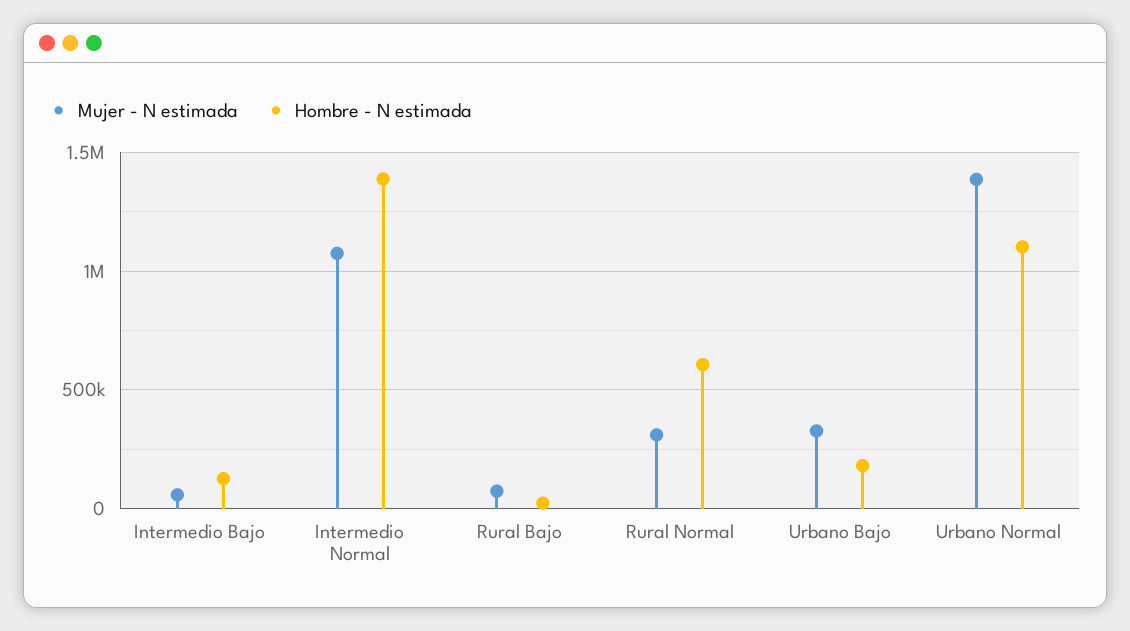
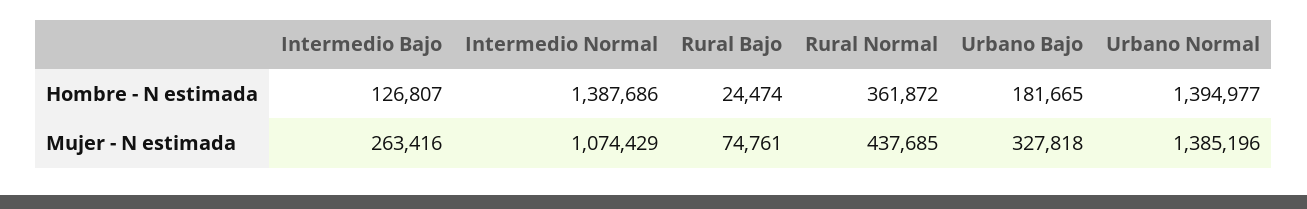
Mujer - N estimada, Intermedio Bajo: 50000 -> 263416
Mujer - N estimada, Rural Normal: 300000 -> 437685
Hombre - N estimada, Rural Normal: 600000 -> 361872
Hombre - N estimada, Urbano Normal: 1100000 -> 1394977

